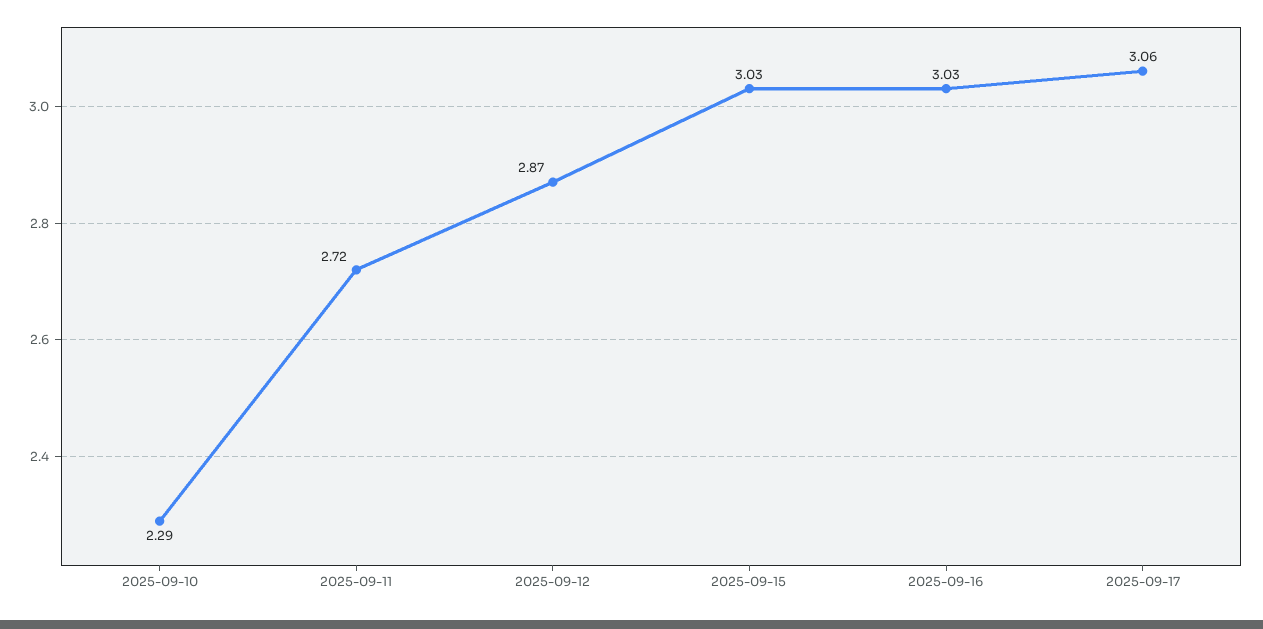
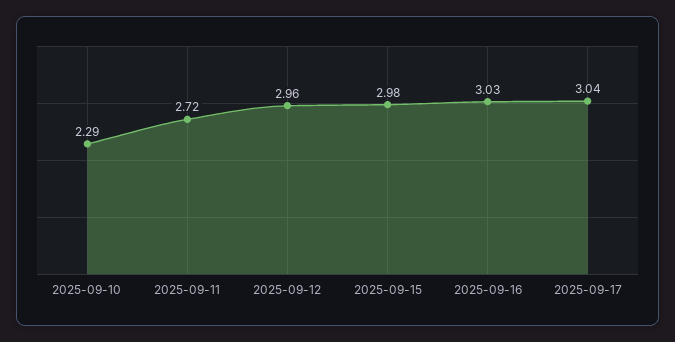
2025-09-12: 2.87 -> 2.96
2025-09-15: 3.03 -> 2.98
2025-09-17: 3.06 -> 3.04

